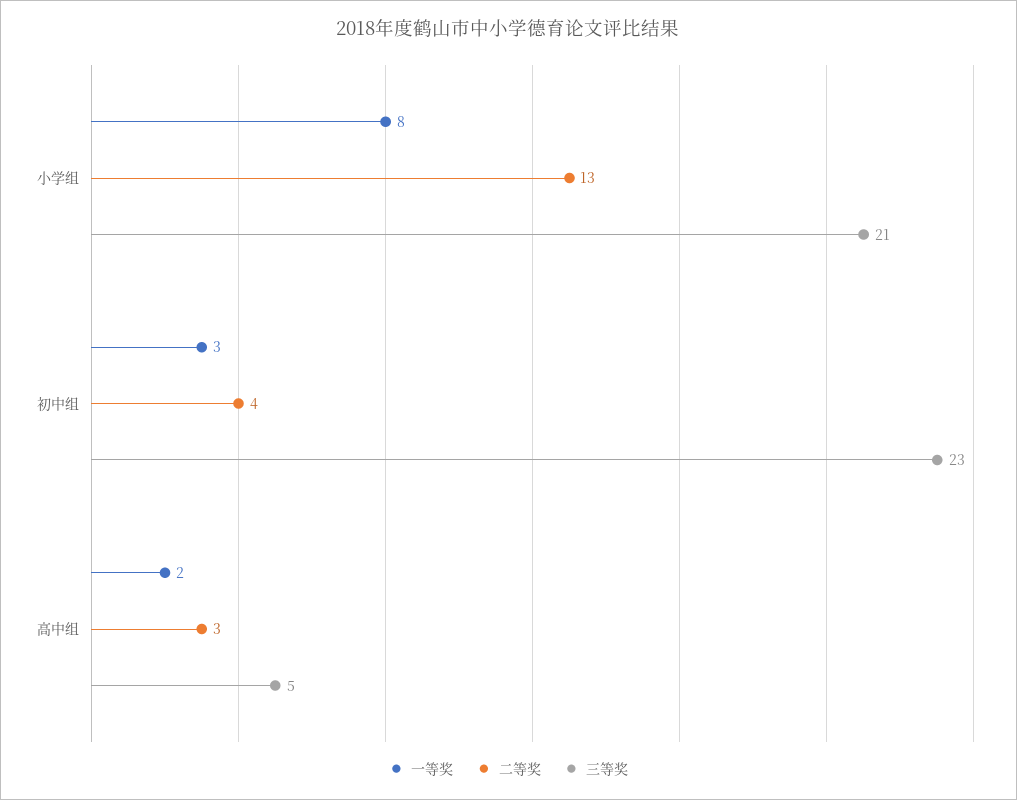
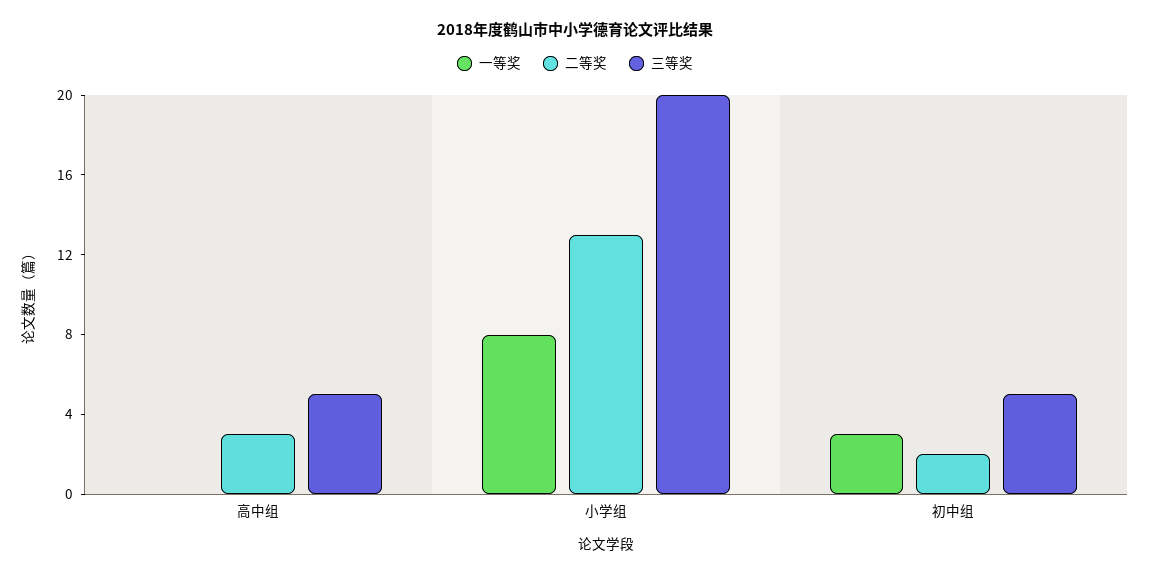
三等奖, 小学组: 21 -> 20
二等奖, 初中组: 4 -> 2
三等奖, 初中组: 23 -> 5
一等奖, 高中组: 2 -> 0

